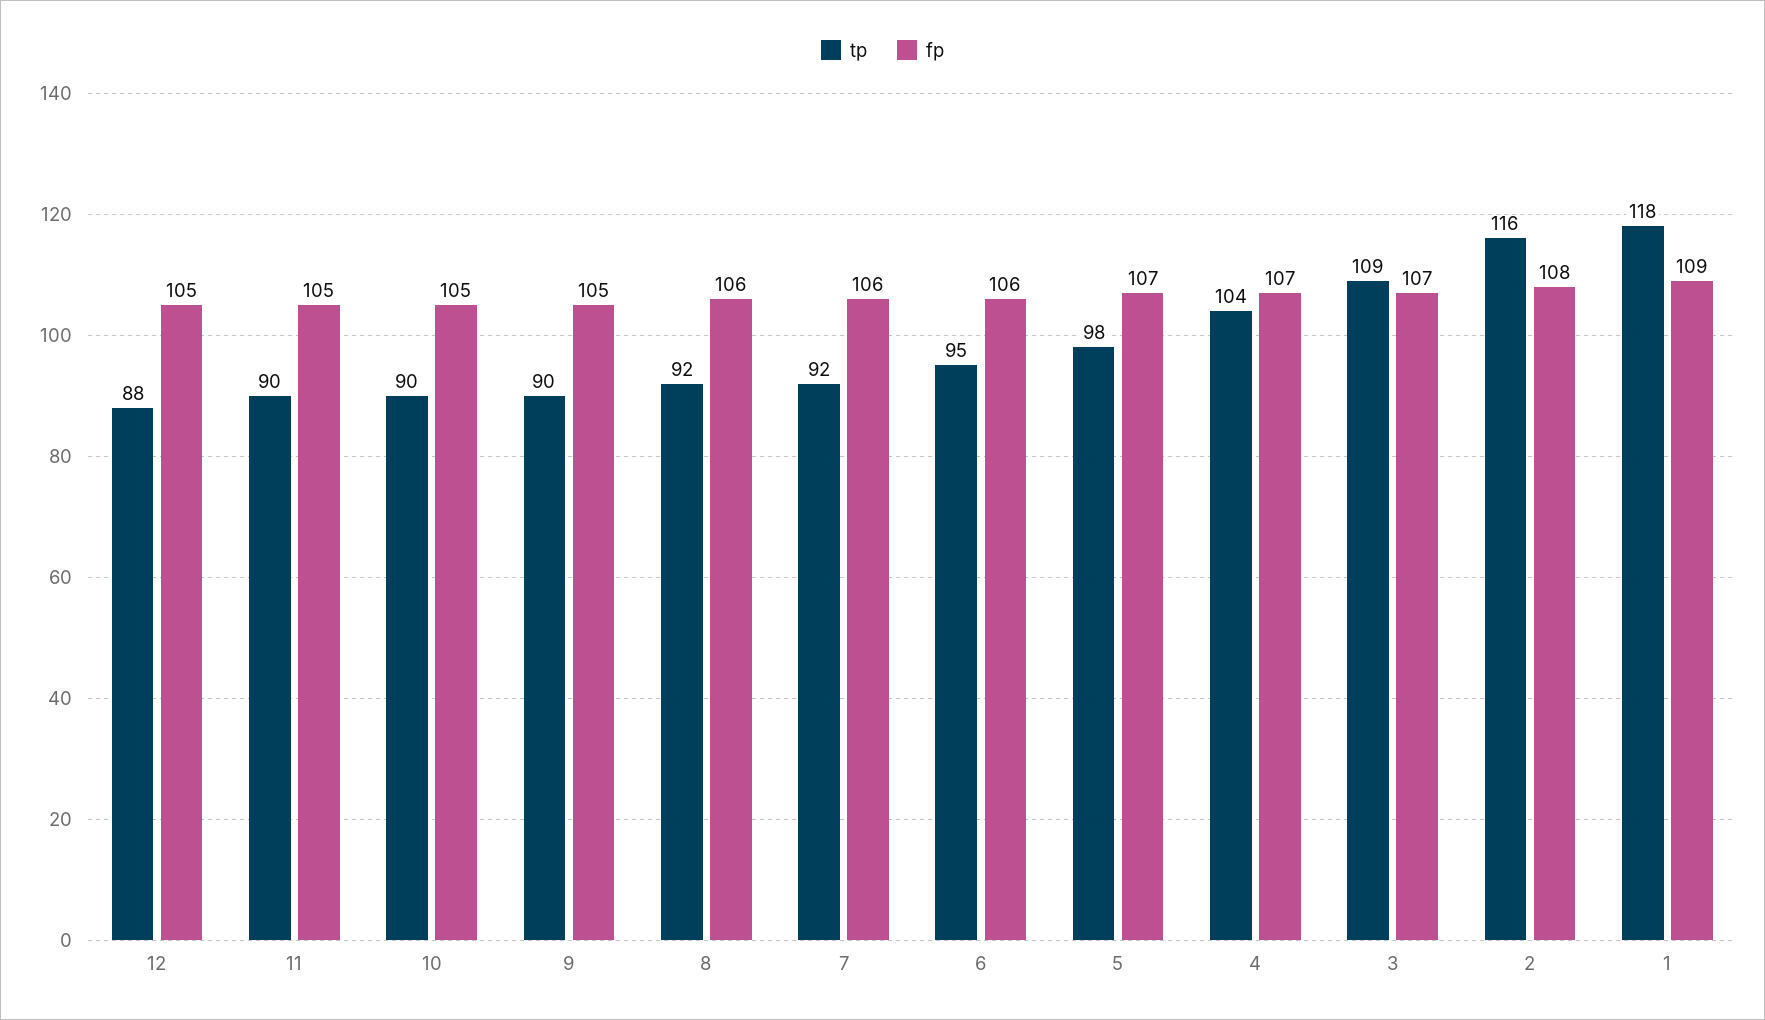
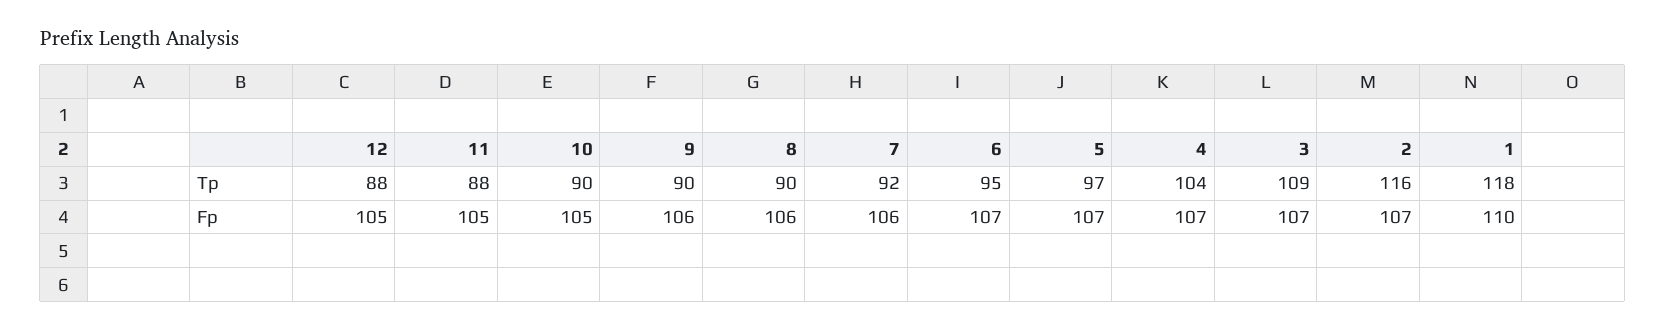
tp, 11: 90 -> 88
fp, 9: 105 -> 106
tp, 8: 92 -> 90
fp, 6: 106 -> 107
tp, 5: 98 -> 97
fp, 2: 108 -> 107
fp, 1: 109 -> 110

